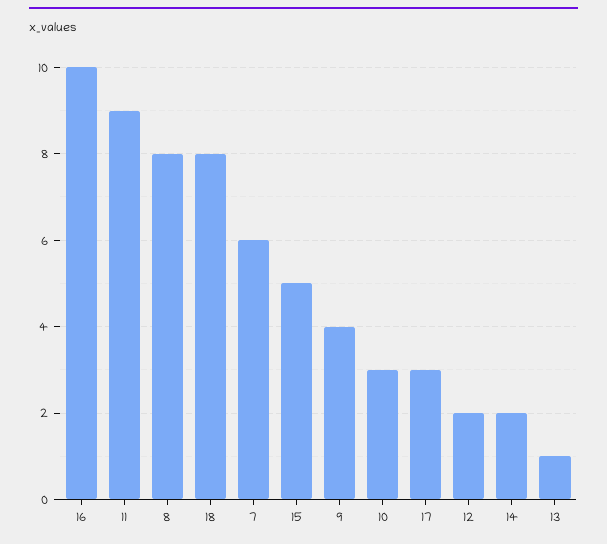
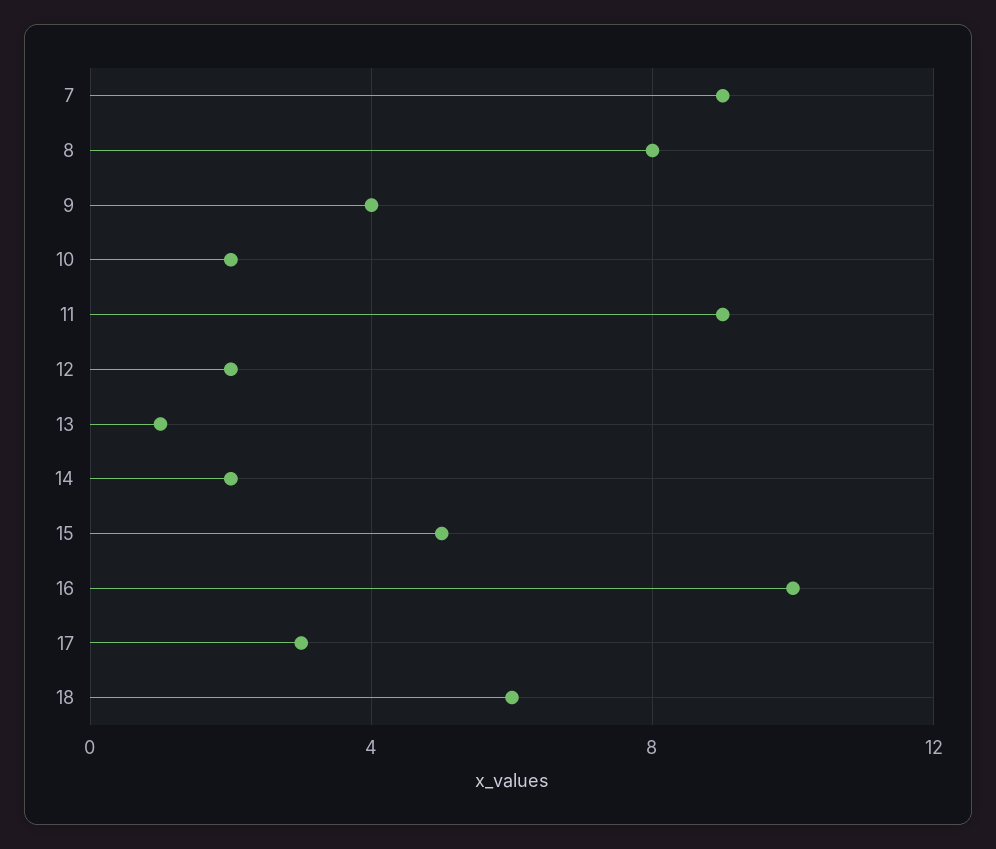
18: 8 -> 6
7: 6 -> 9
10: 3 -> 2

